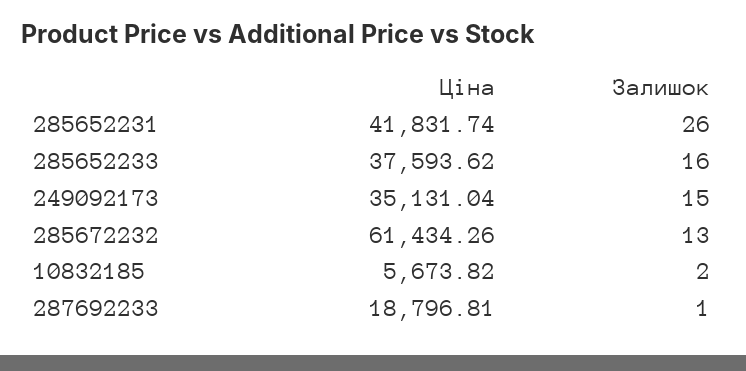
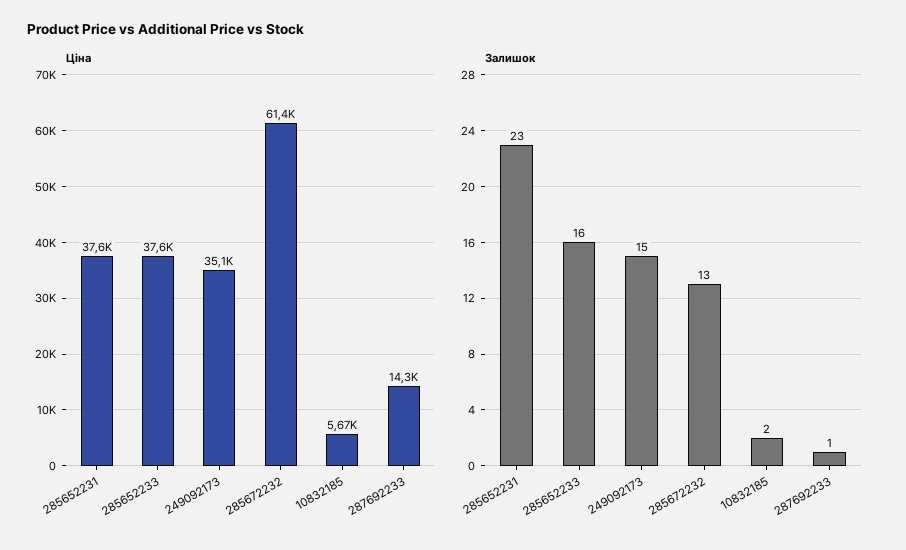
Ціна, 285652231: 41831.74 -> 37600
Залишок, 285652231: 26 -> 23
Ціна, 287692233: 18796.81 -> 14300

